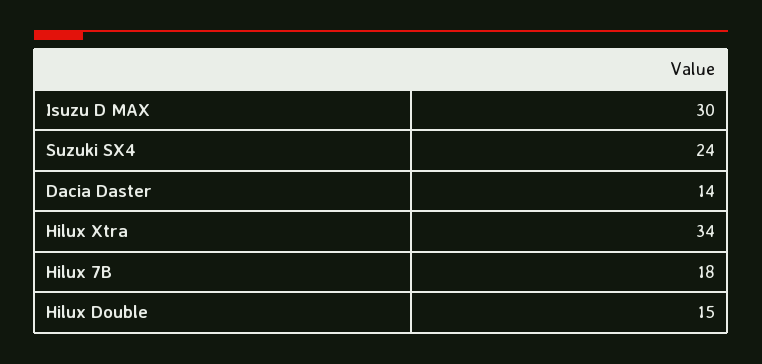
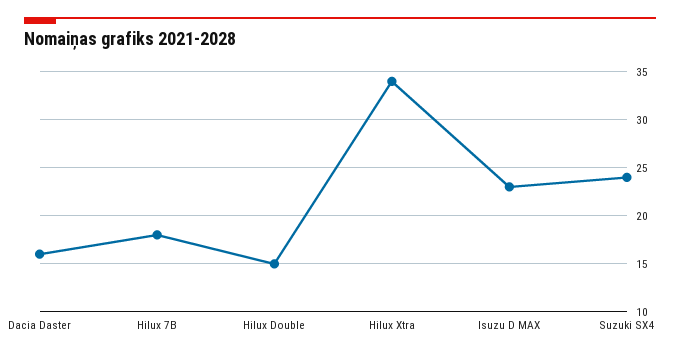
Isuzu D MAX: 30 -> 23
Dacia Daster: 14 -> 16

